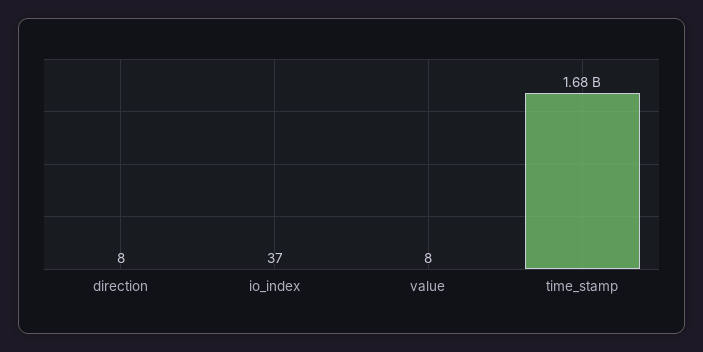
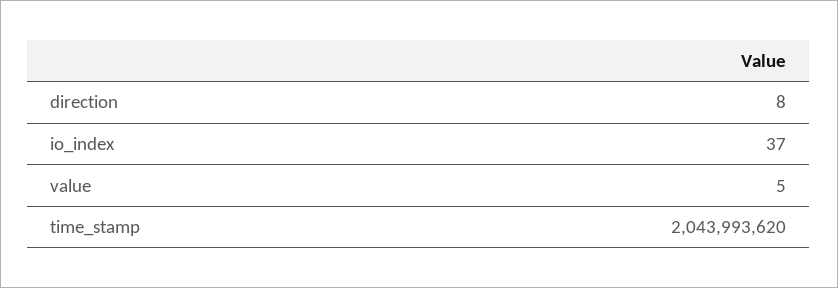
value: 8 -> 5
time_stamp: 1680000000 -> 2043993620

